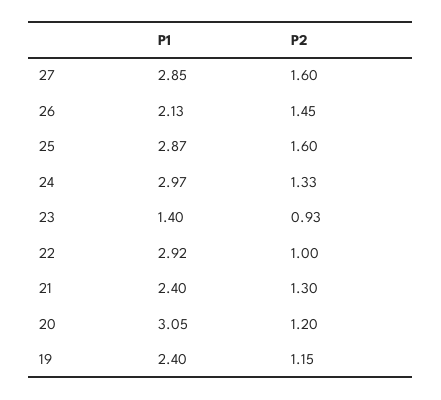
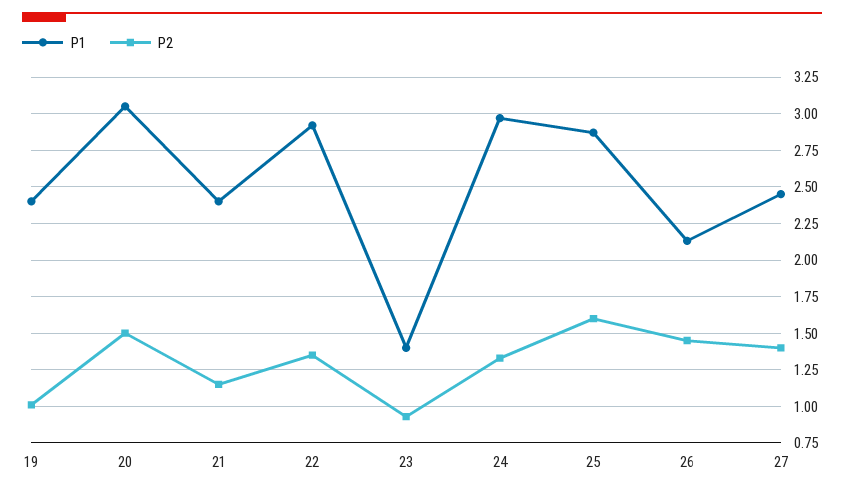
P1, 27: 2.85 -> 2.45
P2, 27: 1.6 -> 1.4
P2, 22: 1 -> 1.35
P2, 21: 1.3 -> 1.15
P2, 20: 1.2 -> 1.5
P2, 19: 1.15 -> 1

